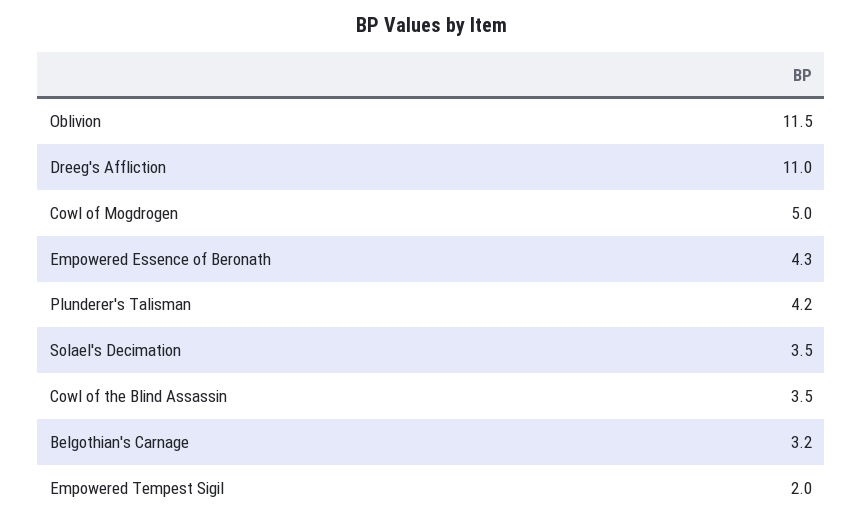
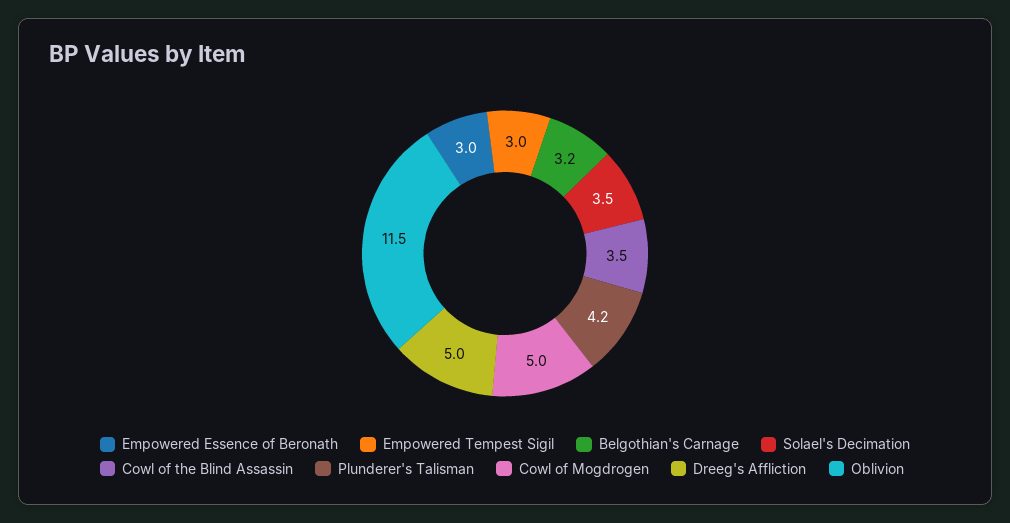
Dreeg's Affliction: 11 -> 5
Empowered Essence of Beronath: 4.3 -> 3
Empowered Tempest Sigil: 2 -> 3

